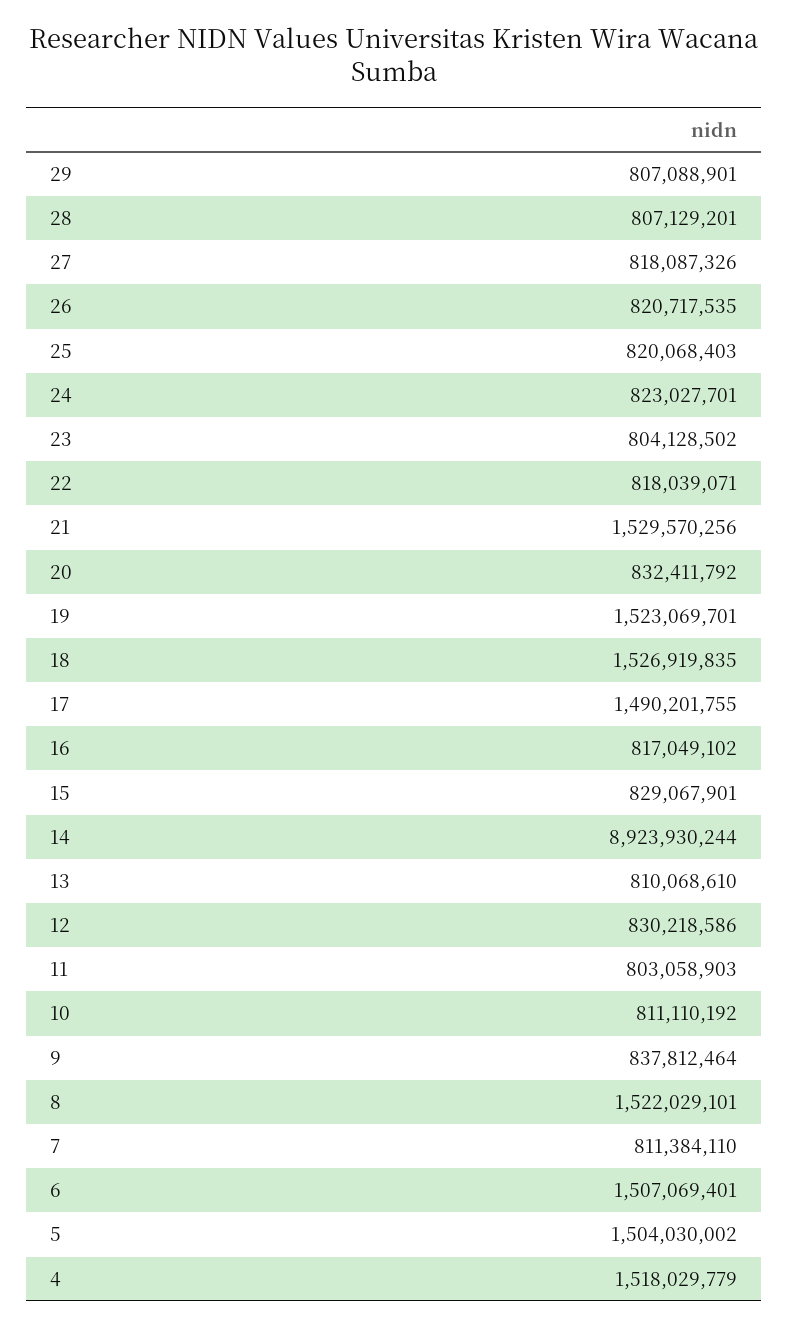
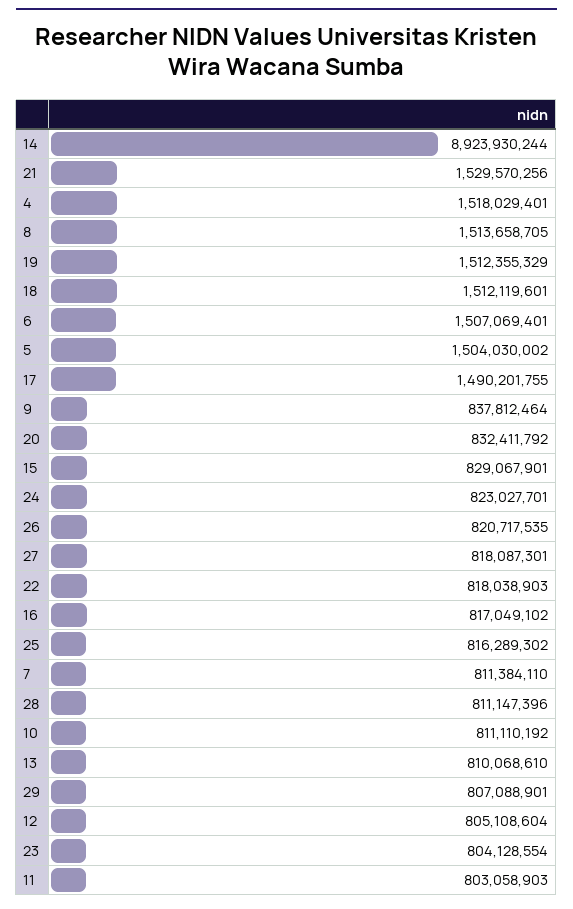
28: 807129201 -> 811147396
27: 818087326 -> 818087301
25: 820068403 -> 816289302
23: 804128502 -> 804128554
22: 818039071 -> 818038903
19: 1523069701 -> 1512355329
18: 1526919835 -> 1512119601
12: 830218586 -> 805108604
8: 1522029101 -> 1513658705
4: 1518029779 -> 1518029401

